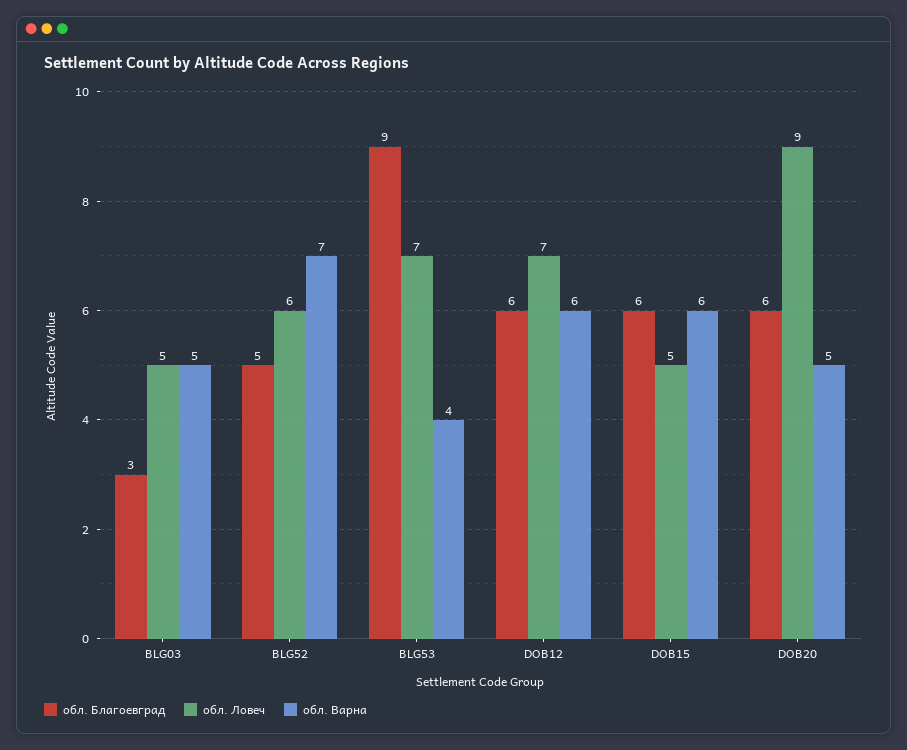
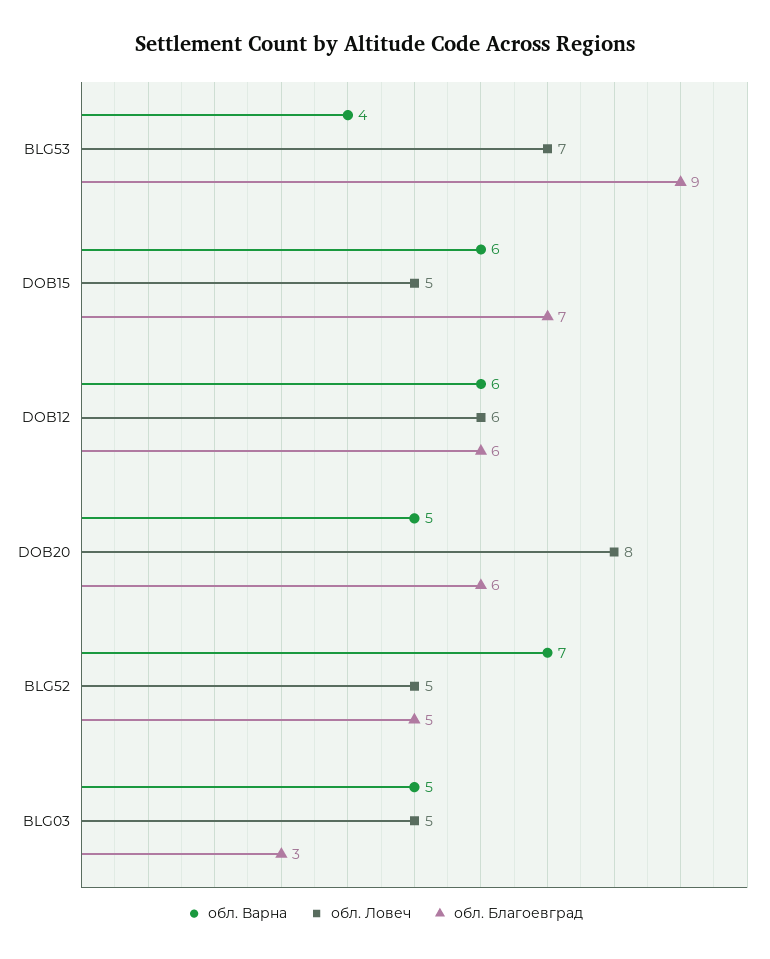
обл. Ловеч, BLG52: 6 -> 5
обл. Ловеч, DOB12: 7 -> 6
обл. Благоевград, DOB15: 6 -> 7
обл. Ловеч, DOB20: 9 -> 8

